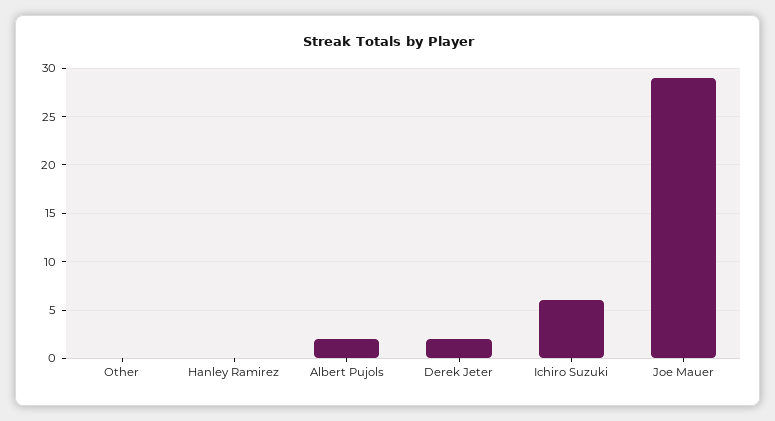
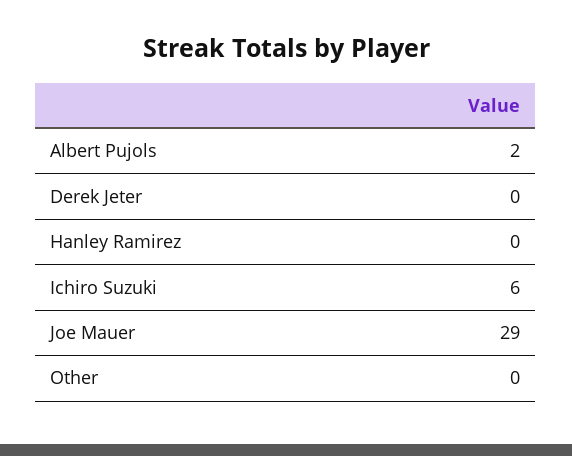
Derek Jeter: 2 -> 0

